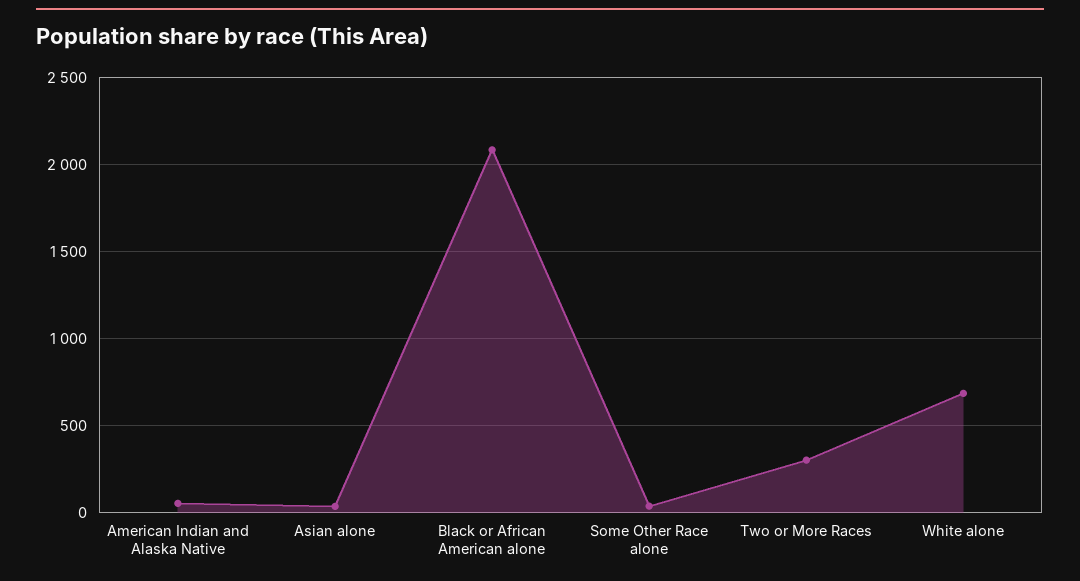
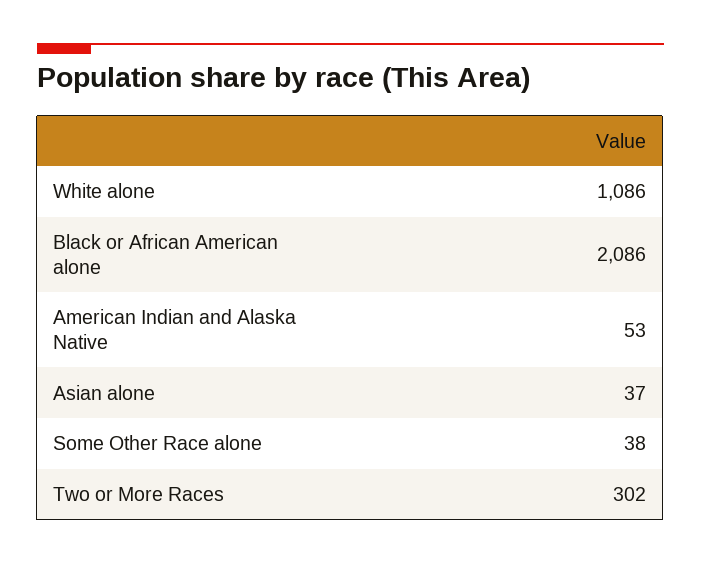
White alone: 700 -> 1086

